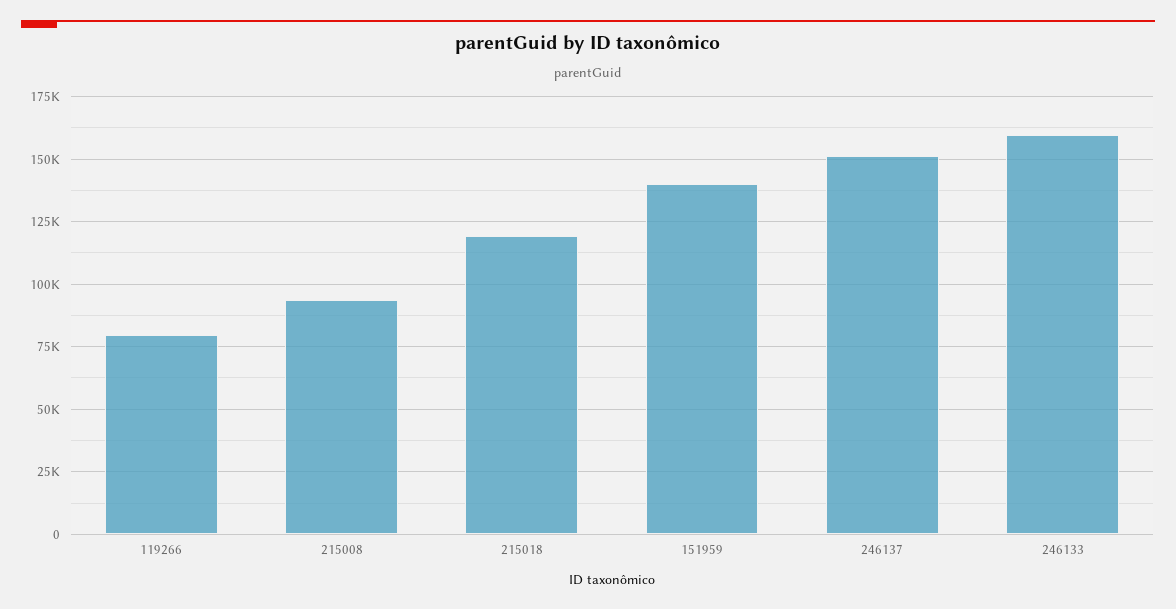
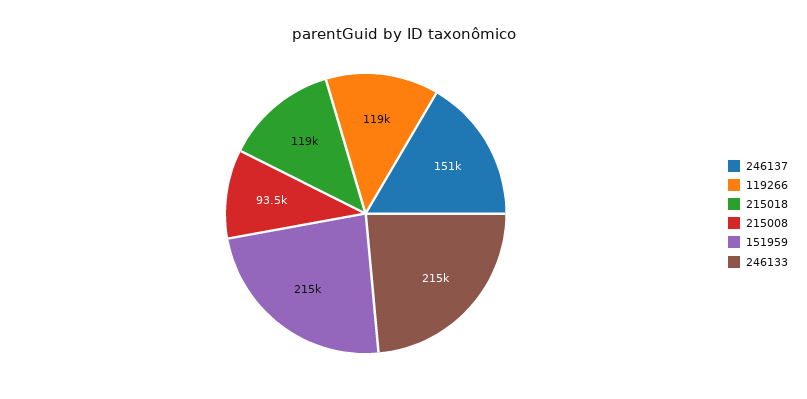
119266: 80000 -> 119000
151959: 140000 -> 215000
246133: 160000 -> 215000

